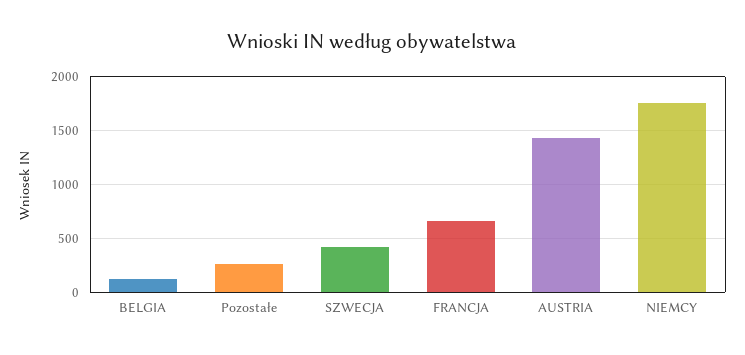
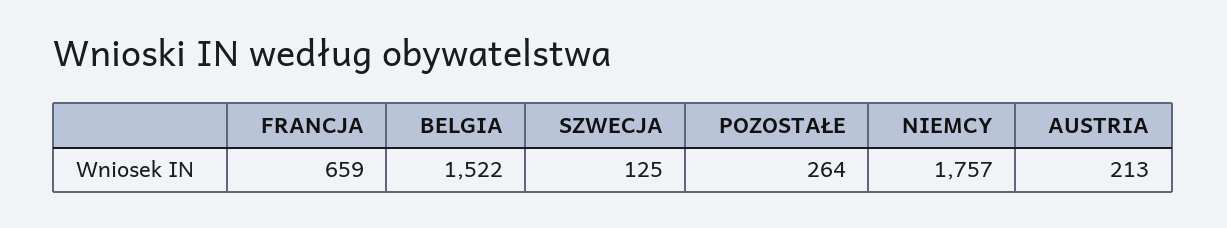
BELGIA: 100 -> 1522
SZWECJA: 400 -> 125
AUSTRIA: 1400 -> 213

